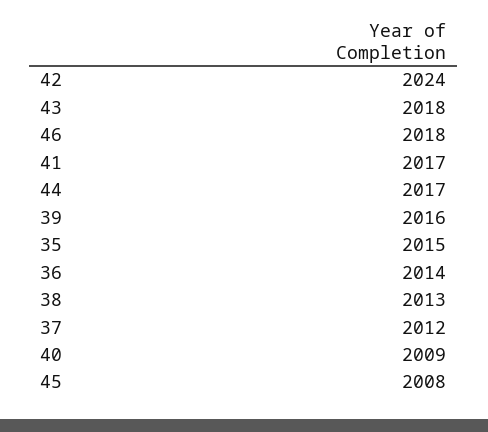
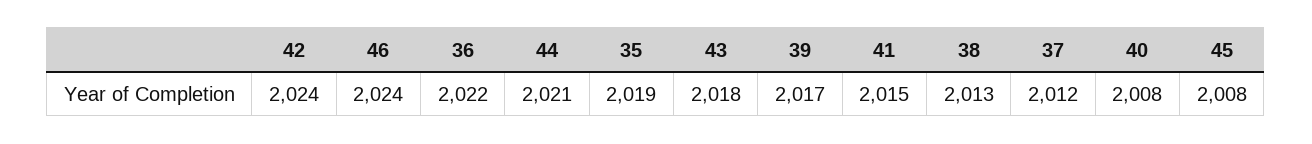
46: 2018 -> 2024
41: 2017 -> 2015
44: 2017 -> 2021
39: 2016 -> 2017
35: 2015 -> 2019
36: 2014 -> 2022
40: 2009 -> 2008

